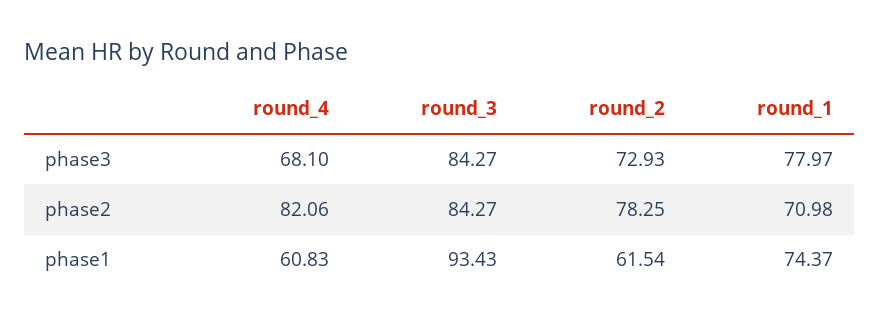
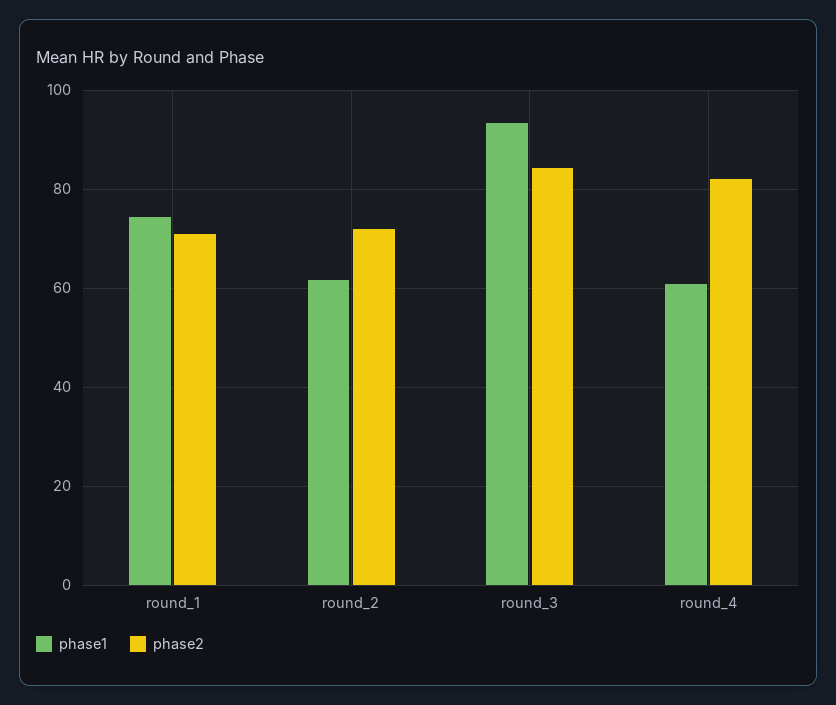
phase3, round_4: 68.1 -> none
phase3, round_3: 84.27 -> none
phase3, round_2: 72.93 -> none
phase3, round_1: 77.97 -> none
phase2, round_2: 78.25 -> 72

